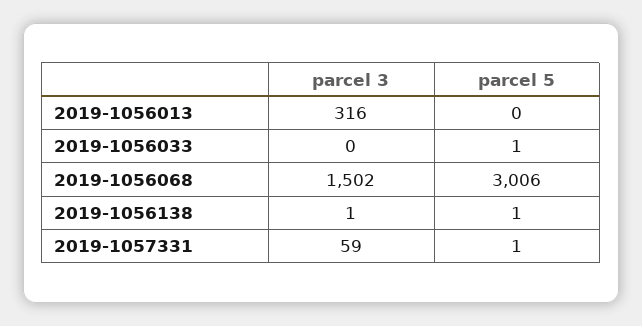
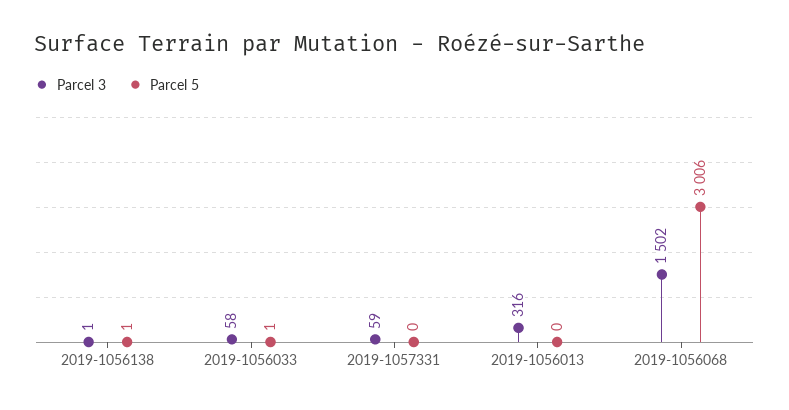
parcel 3, 2019-1056033: 0 -> 58
parcel 5, 2019-1057331: 1 -> 0

